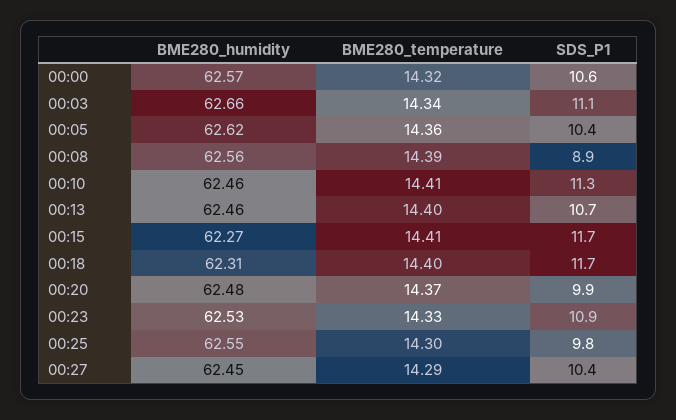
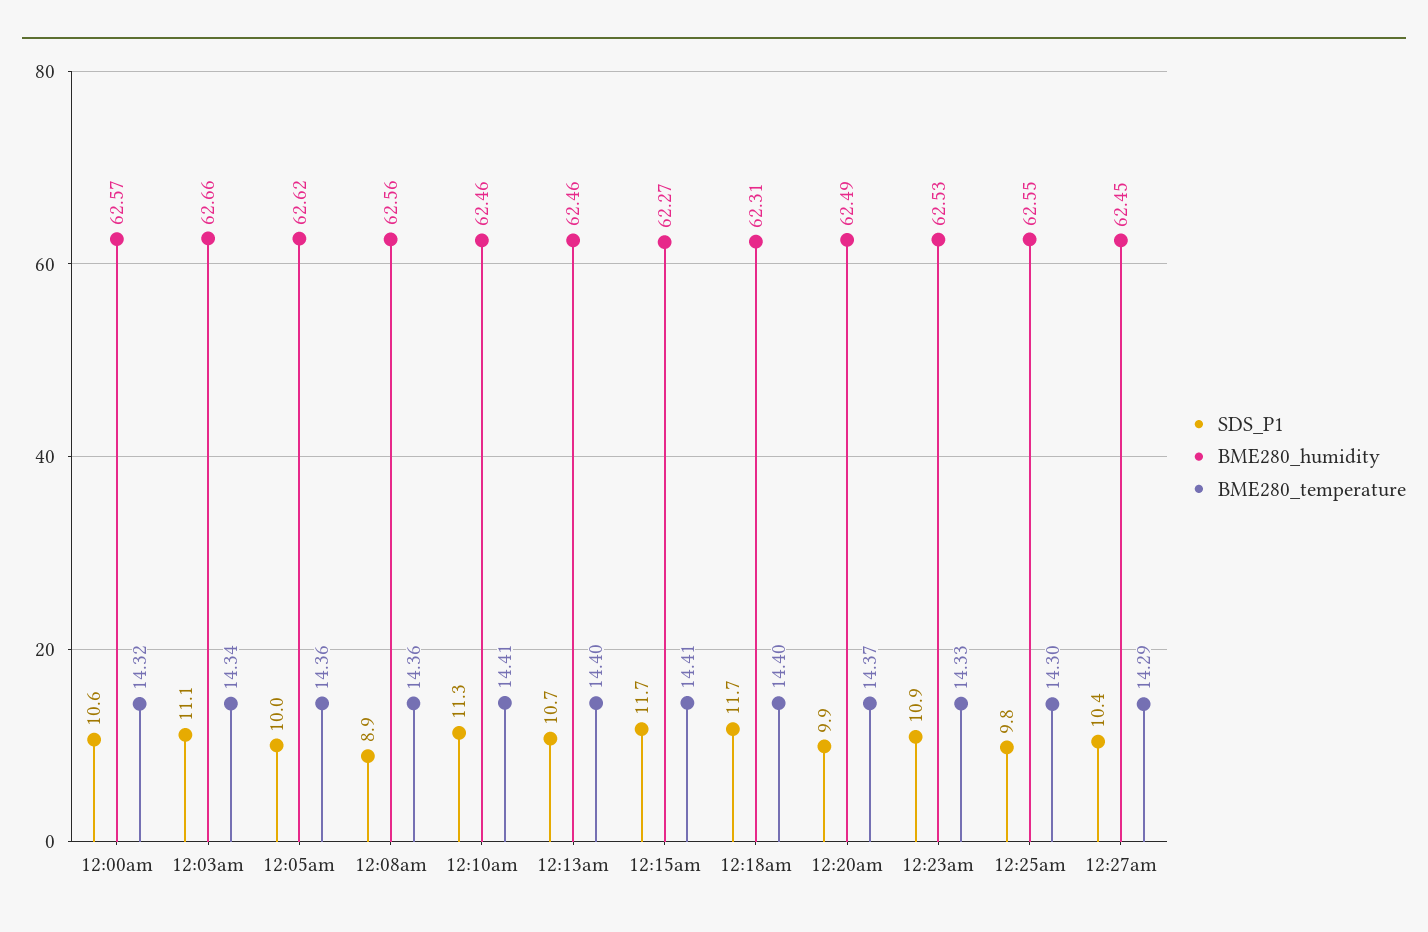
SDS_P1, 00:05: 10.4 -> 10
BME280_temperature, 00:08: 14.39 -> 14.36
BME280_humidity, 00:20: 62.48 -> 62.49

